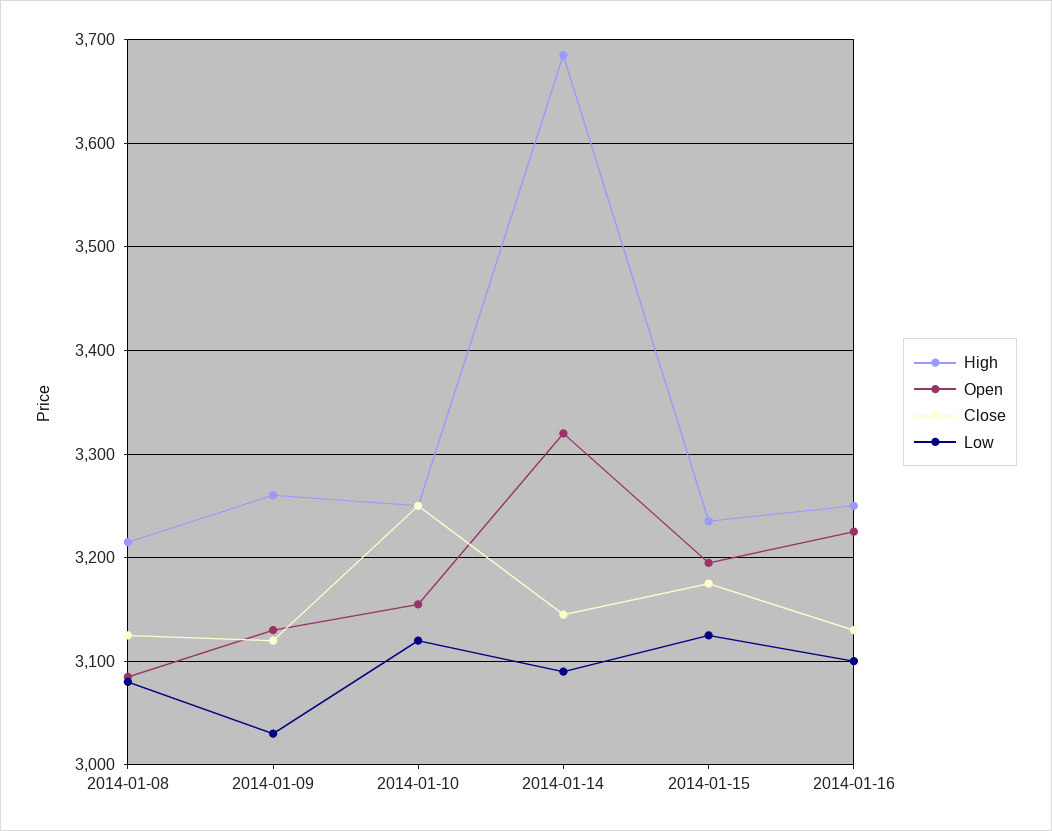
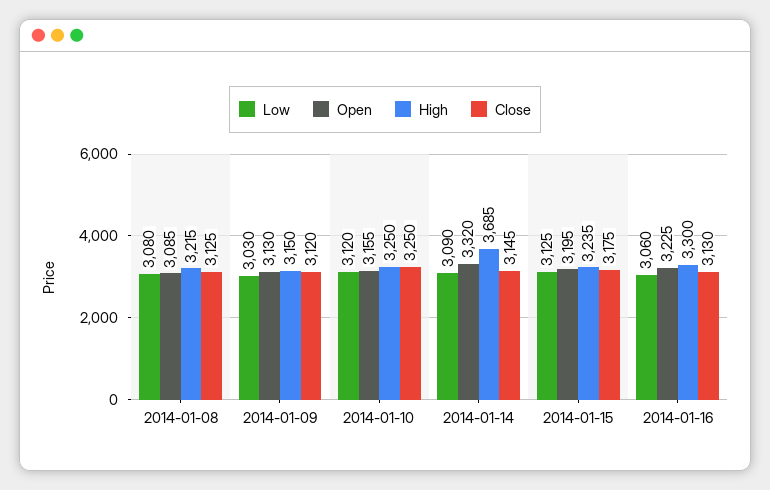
High, 2014-01-09: 3260 -> 3150
High, 2014-01-16: 3250 -> 3300
Low, 2014-01-16: 3100 -> 3060

